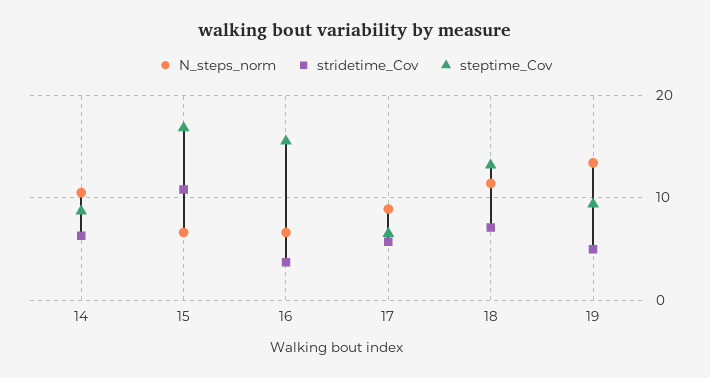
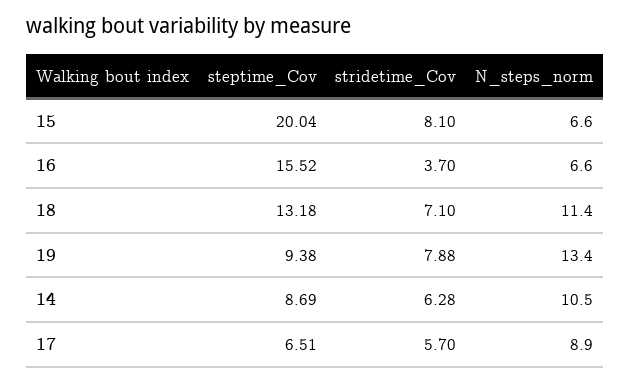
stridetime_Cov, 15: 11 -> 8.1
steptime_Cov, 15: 17 -> 20.04
stridetime_Cov, 19: 5 -> 7.88

